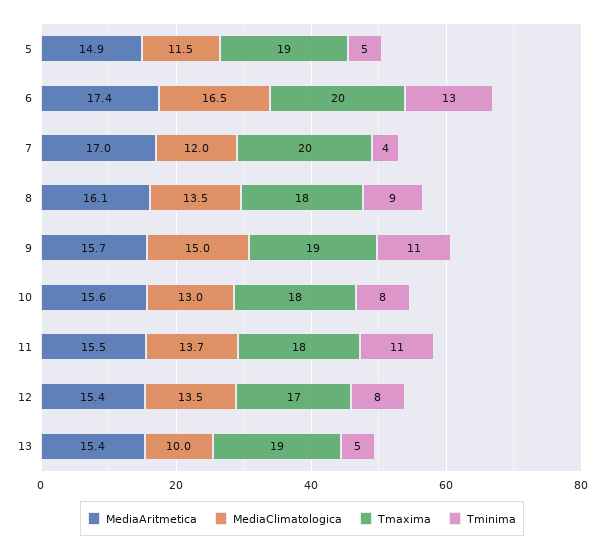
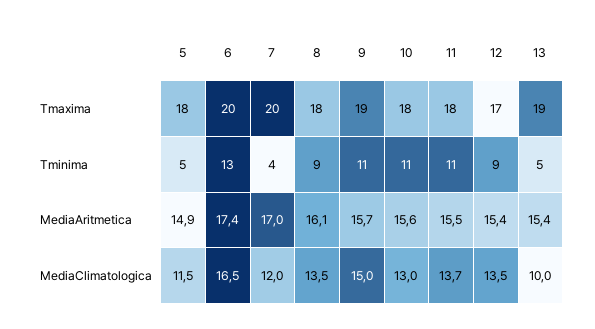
Tmaxima, 5: 19 -> 18
Tminima, 10: 8 -> 11
Tminima, 12: 8 -> 9

